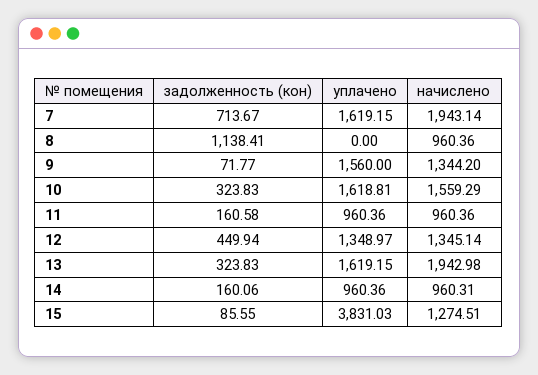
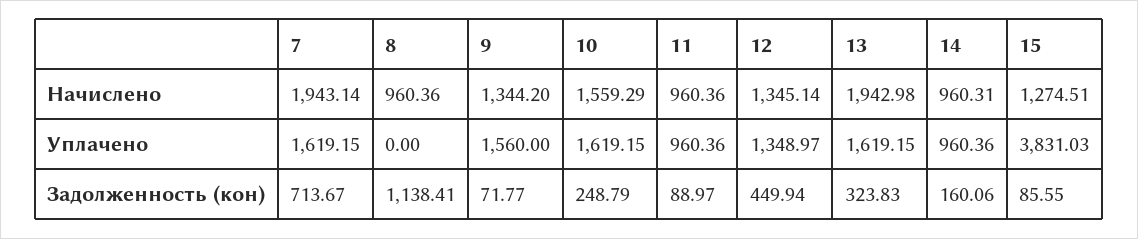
задолженность (кон), 10: 323.83 -> 248.79
уплачено, 10: 1618.81 -> 1619.15
задолженность (кон), 11: 160.58 -> 88.97

